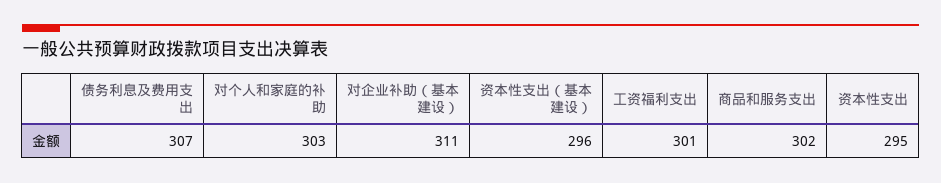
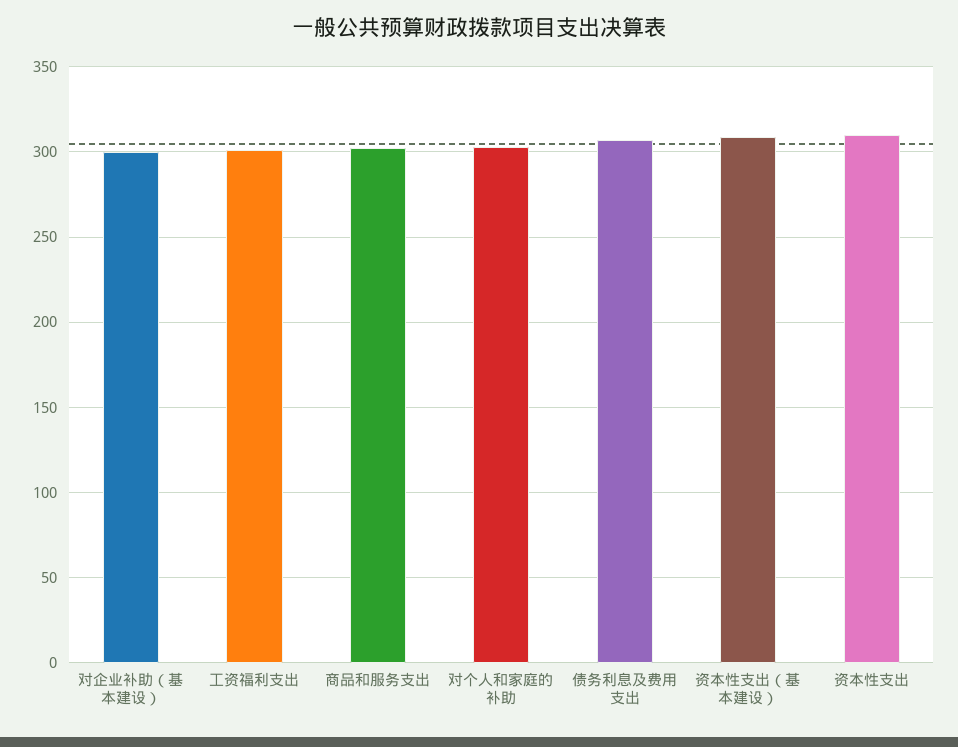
对企业补助（基本建设）: 311 -> 300
资本性支出（基本建设）: 296 -> 310
资本性支出: 295 -> 310

